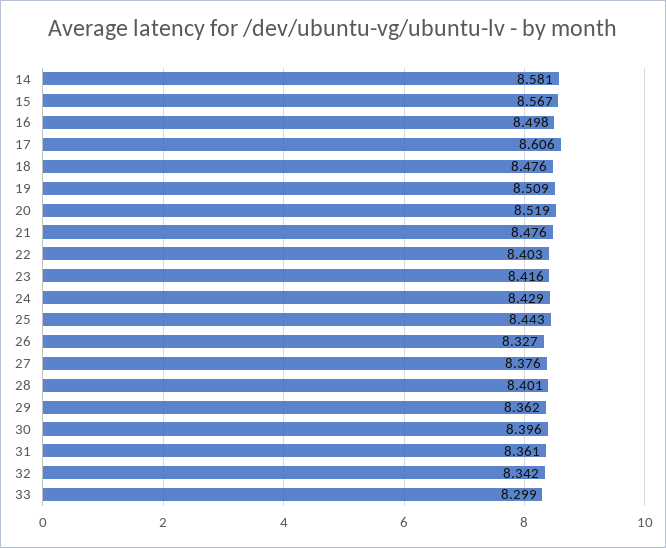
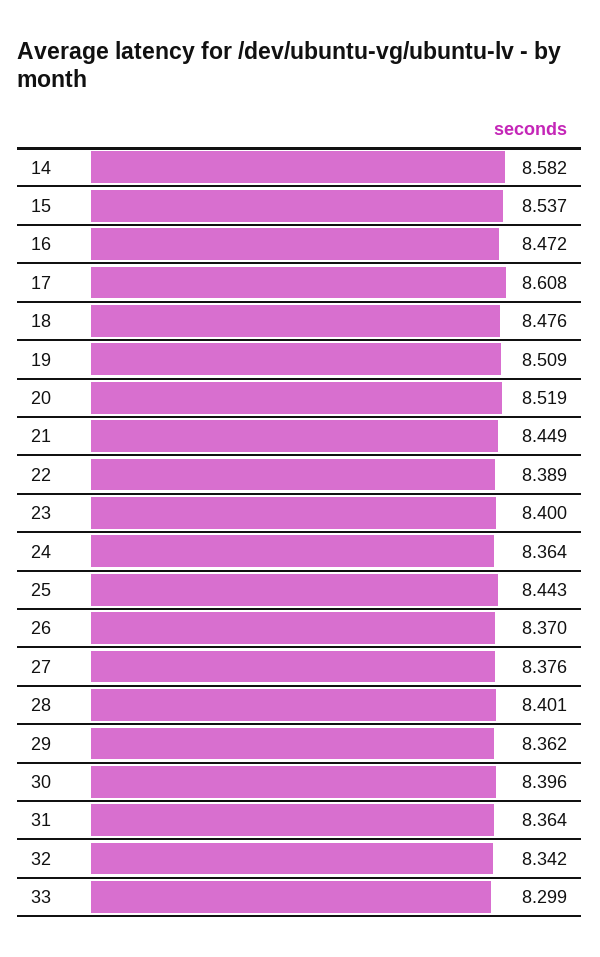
14: 8.581 -> 8.582
15: 8.567 -> 8.537
16: 8.498 -> 8.472
17: 8.606 -> 8.608
21: 8.476 -> 8.449
22: 8.403 -> 8.389
23: 8.416 -> 8.4
24: 8.429 -> 8.364
26: 8.327 -> 8.37
31: 8.361 -> 8.364

